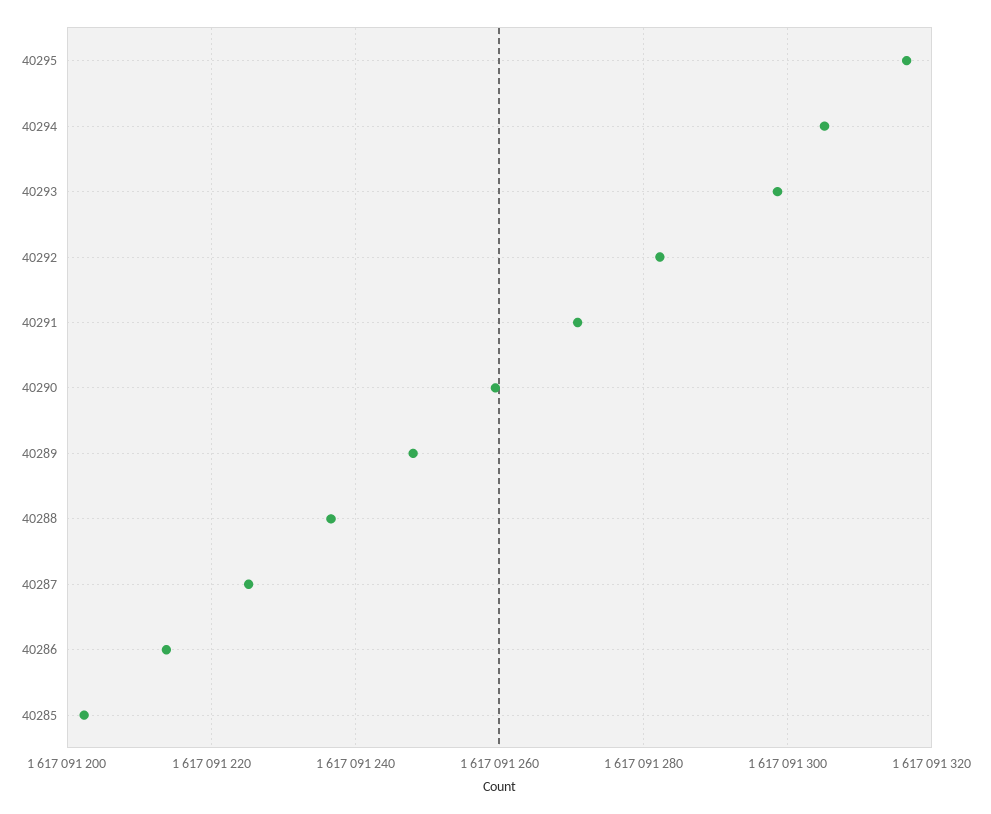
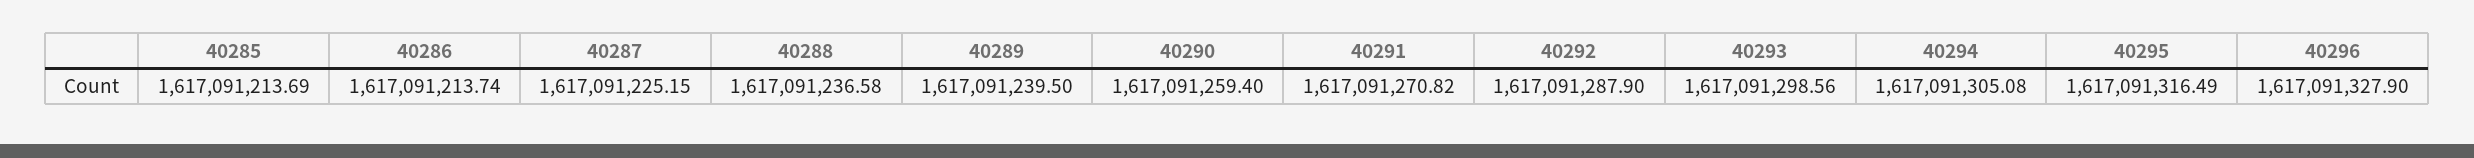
40292: 1617091282 -> 1617091287.9
40289: 1617091248 -> 1617091239.5
40285: 1617091202 -> 1617091213.69
40296: none -> 1617091327.9

